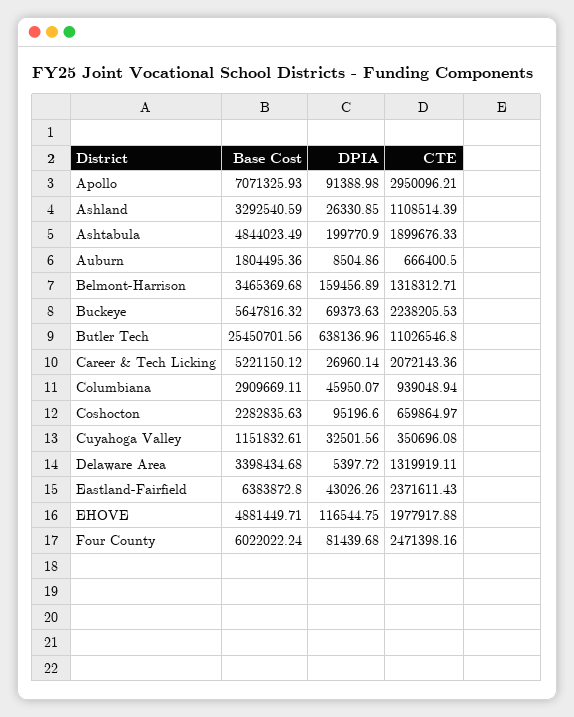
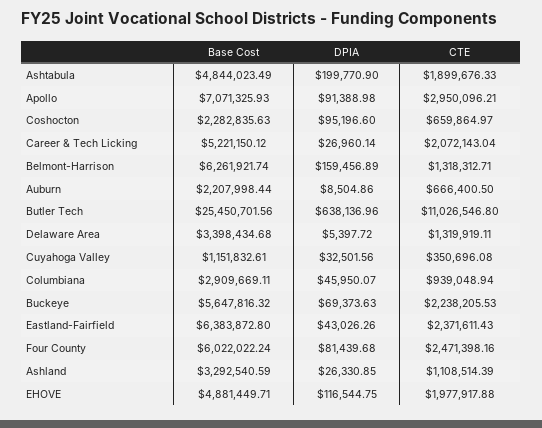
Base Cost, Auburn: 1804495.36 -> 2207998.44
Base Cost, Belmont-Harrison: 3465369.68 -> 6261921.74
CTE, Career & Tech Licking: 2072143.36 -> 2072143.04

